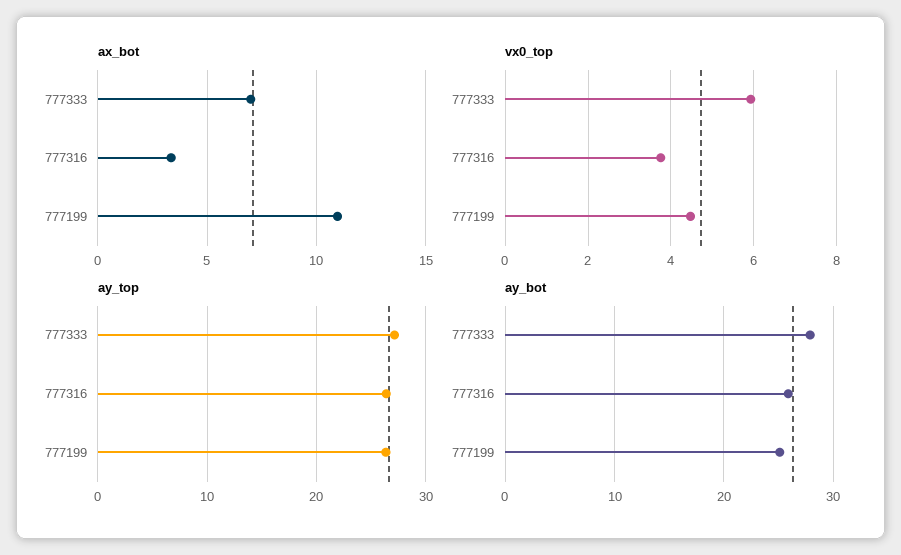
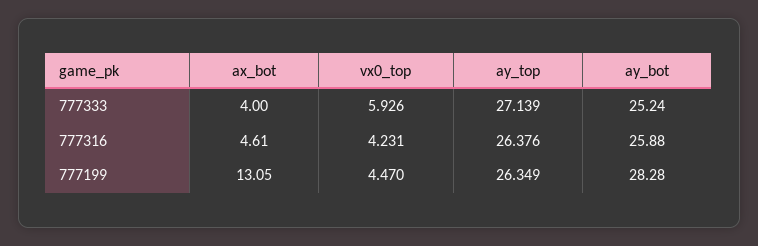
ax_bot, 777333: 7 -> 4
ax_bot, 777316: 3.5 -> 4.61
ax_bot, 777199: 11 -> 13.05
vx0_top, 777316: 3.8 -> 4.231
ay_bot, 777333: 28 -> 25.24
ay_bot, 777199: 25 -> 28.28

